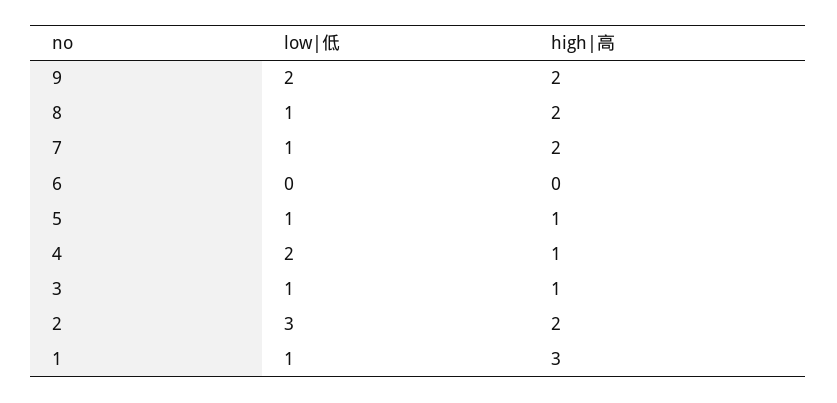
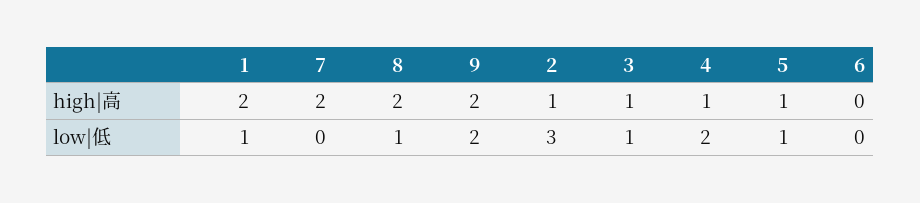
low|低, 7: 1 -> 0
high|高, 2: 2 -> 1
high|高, 1: 3 -> 2

